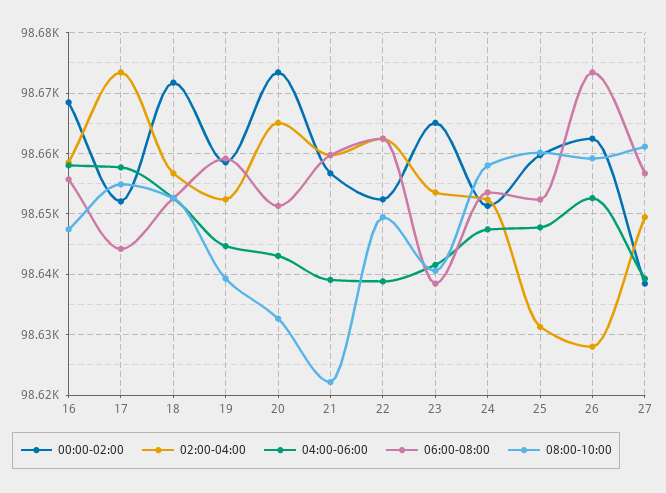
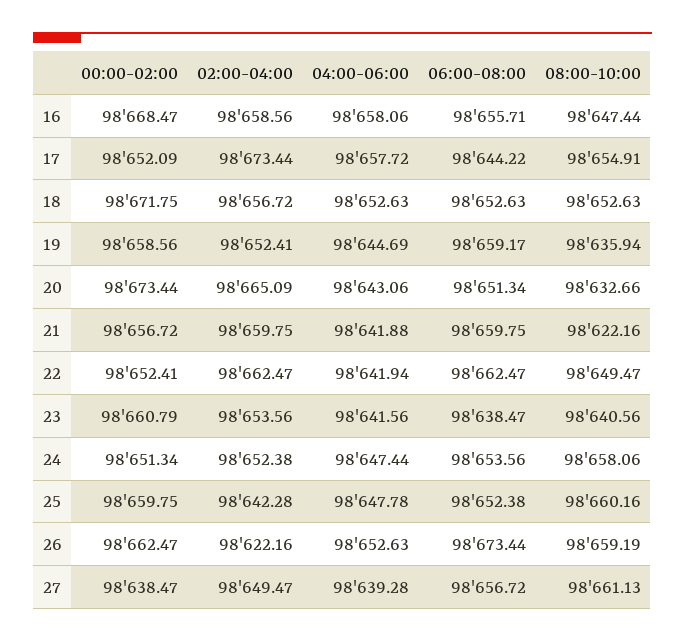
08:00-10:00, 19: 98639 -> 98635.94
04:00-06:00, 21: 98639 -> 98641.88
04:00-06:00, 22: 98639 -> 98641.94
00:00-02:00, 23: 98665 -> 98660.79
02:00-04:00, 25: 98631 -> 98642.28
02:00-04:00, 26: 98628 -> 98622.16

